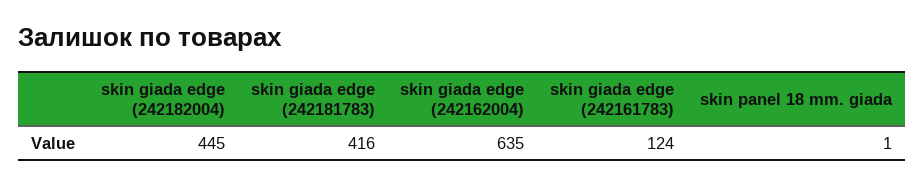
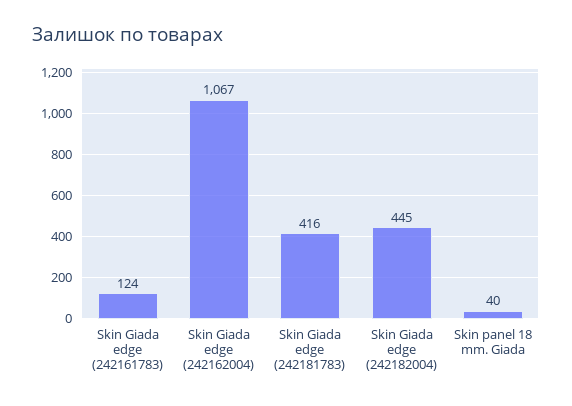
skin giada edge (242162004): 635 -> 1067
skin panel 18 mm. giada: 1 -> 40

